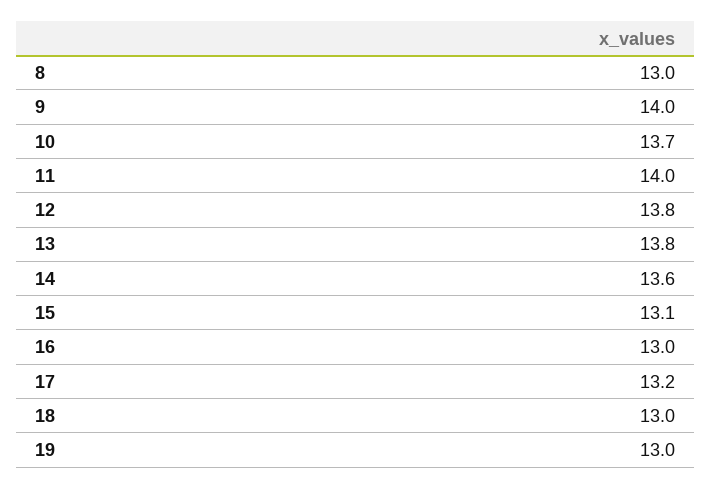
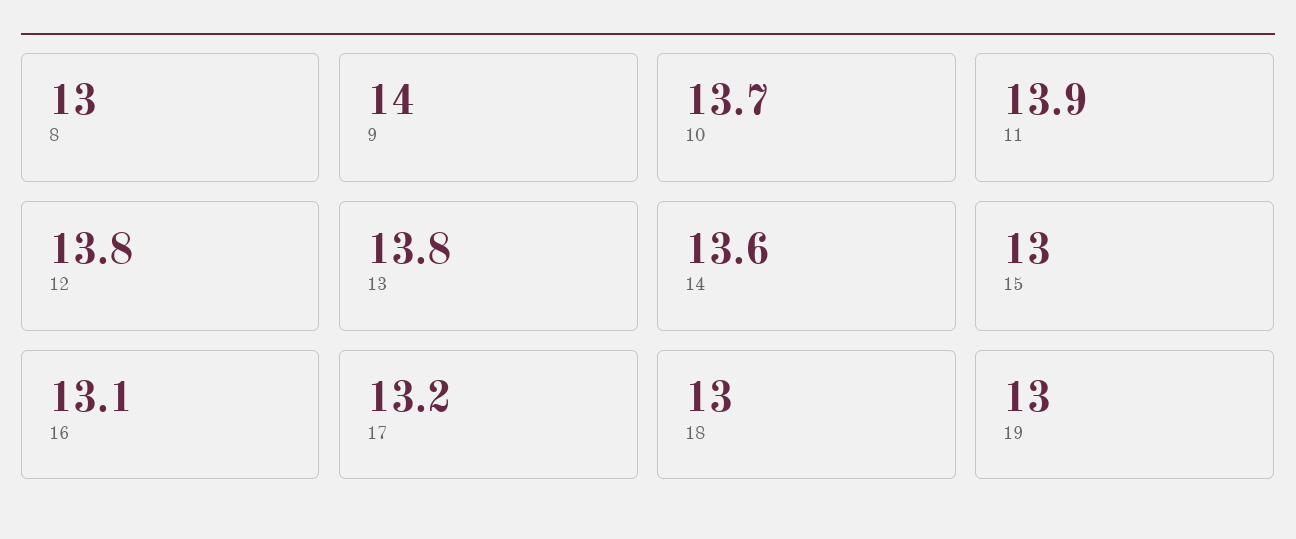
11: 14 -> 13.9
15: 13.1 -> 13
16: 13 -> 13.1

